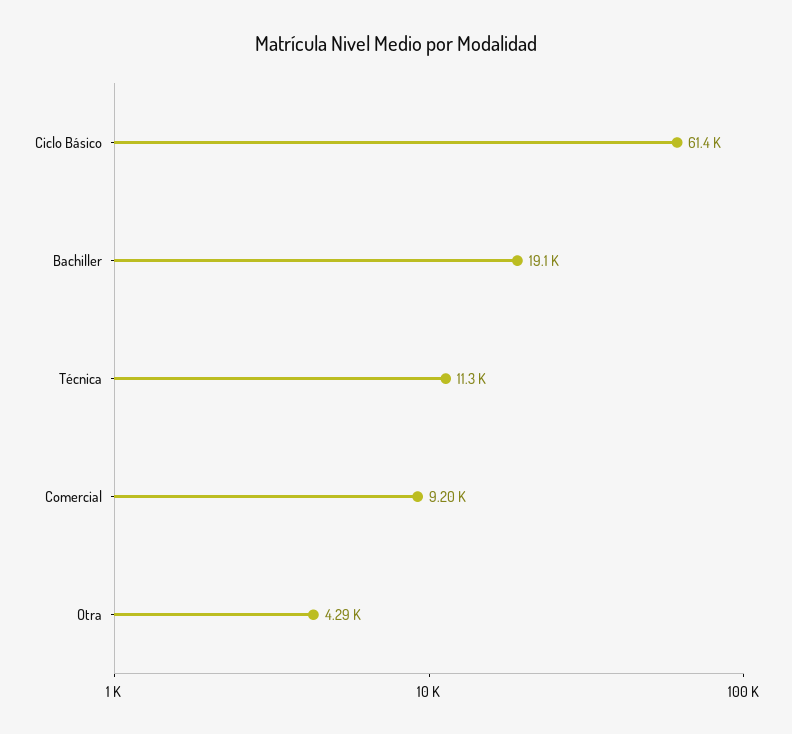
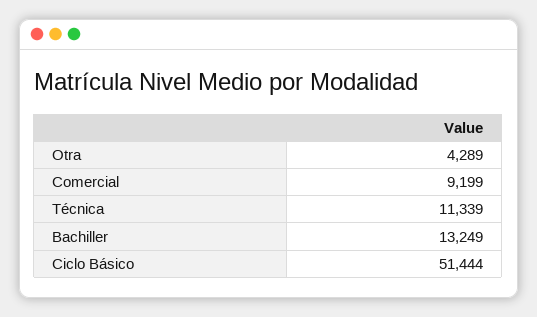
Ciclo Básico: 61400 -> 51444
Bachiller: 19100 -> 13249

